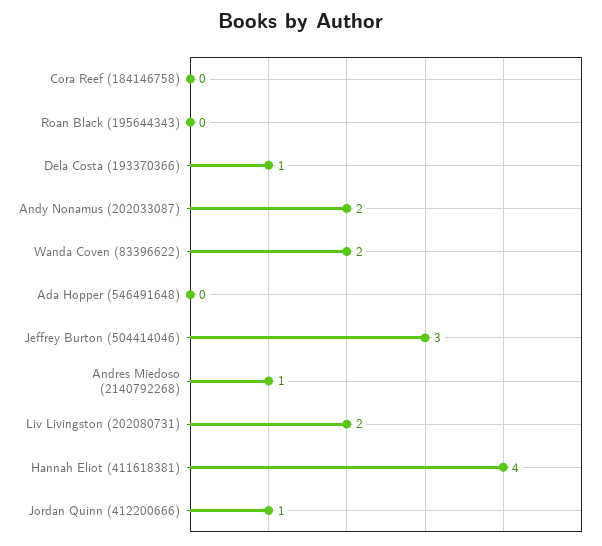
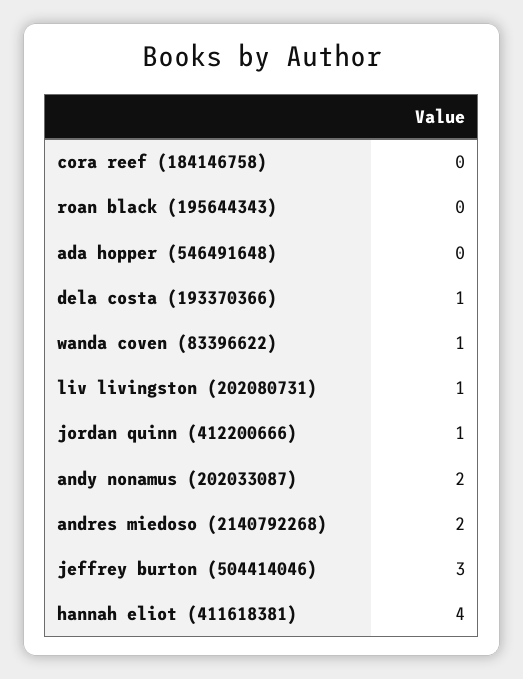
Wanda Coven (83396622): 2 -> 1
Andres Miedoso (2140792268): 1 -> 2
Liv Livingston (202080731): 2 -> 1

